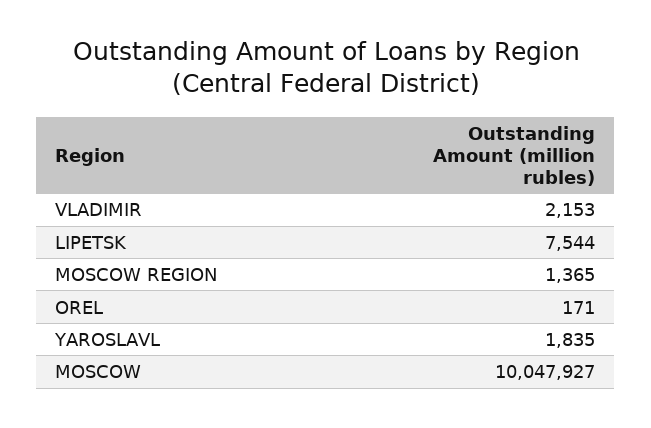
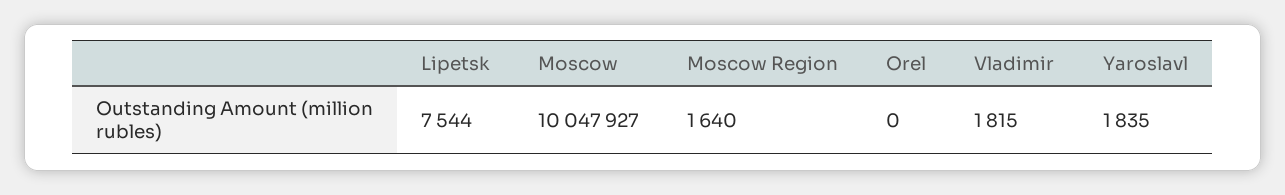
VLADIMIR: 2153 -> 1815
MOSCOW REGION: 1365 -> 1640
OREL: 171 -> 0

